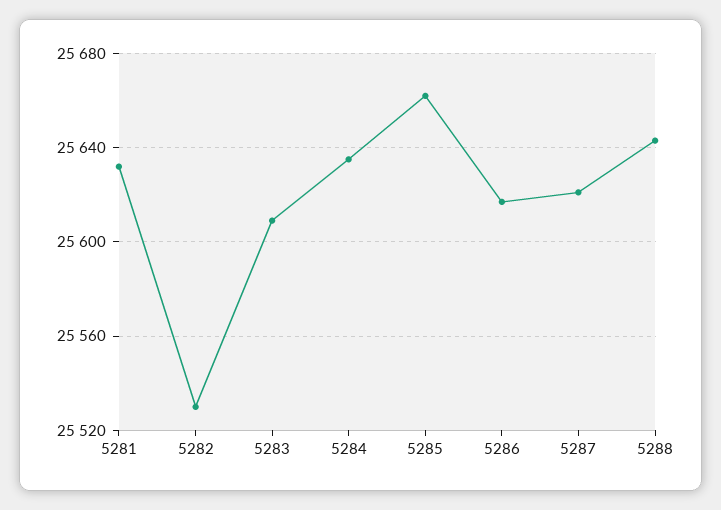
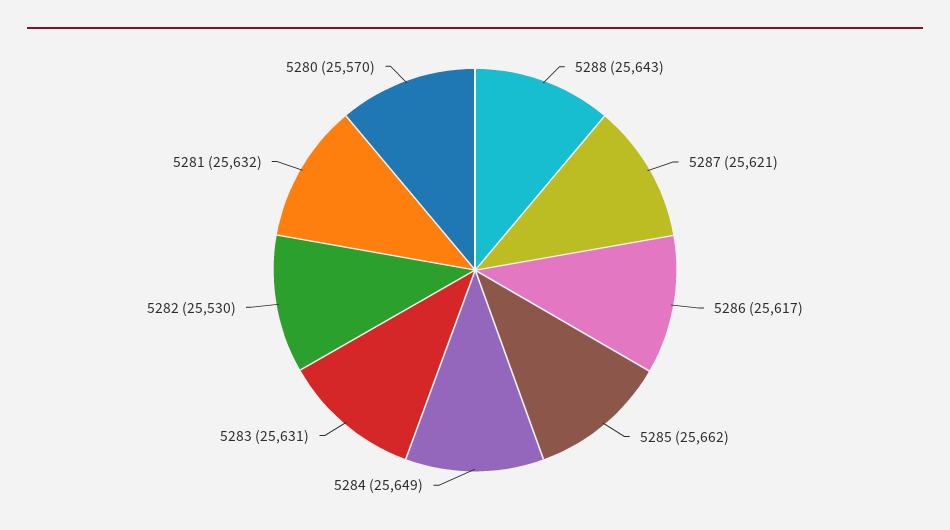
5283: 25610 -> 25631
5284: 25635 -> 25649
5280: none -> 25570

